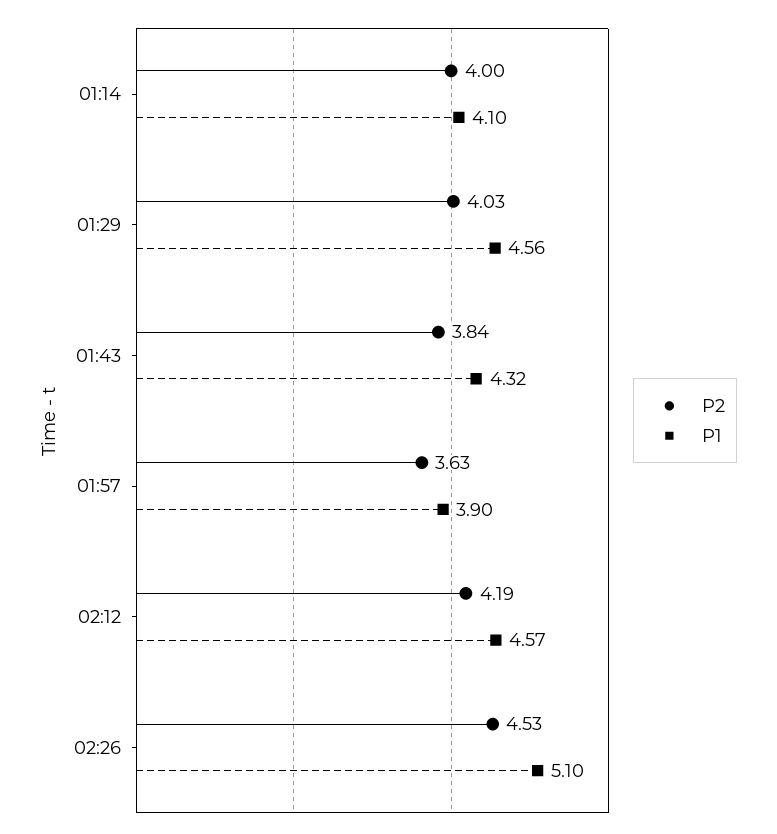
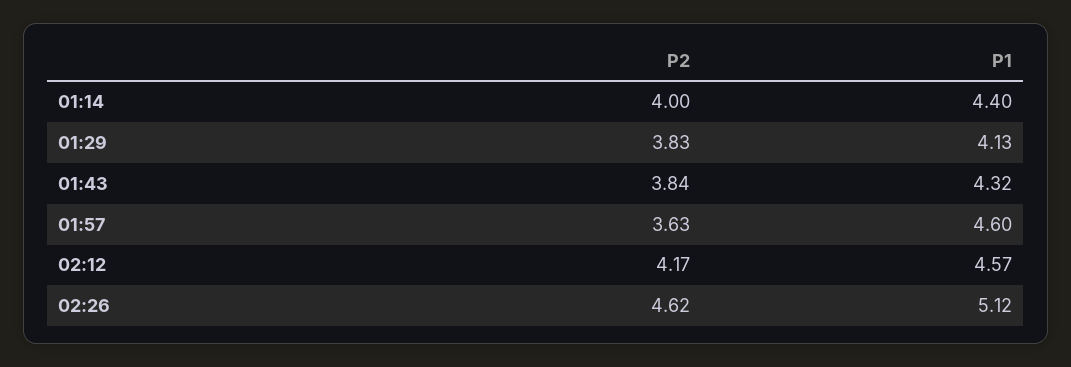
P1, 01:14: 4.1 -> 4.4
P2, 01:29: 4.03 -> 3.83
P1, 01:29: 4.56 -> 4.13
P1, 01:57: 3.9 -> 4.6
P2, 02:12: 4.19 -> 4.17
P2, 02:26: 4.53 -> 4.62
P1, 02:26: 5.1 -> 5.12

